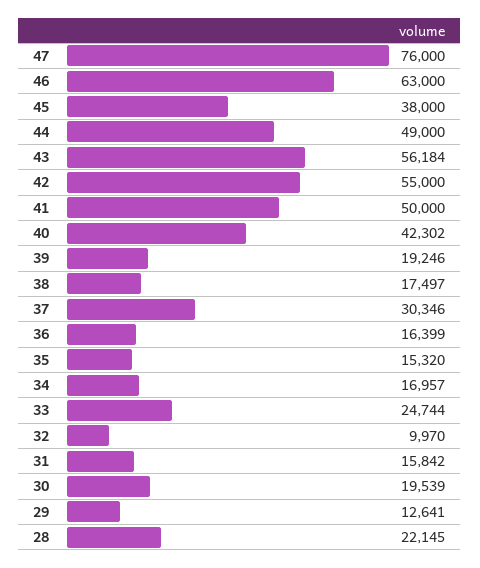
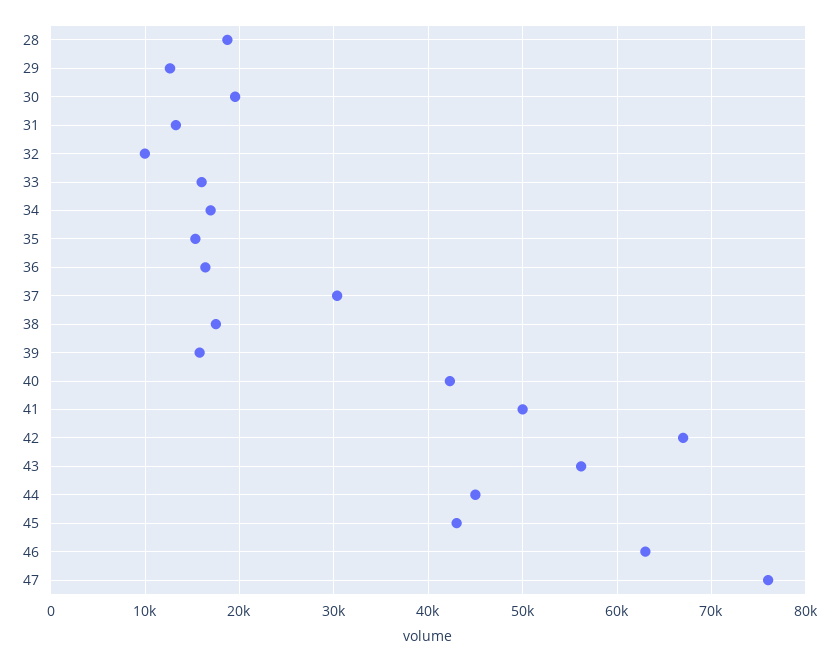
45: 38000 -> 43000
44: 49000 -> 45000
42: 55000 -> 67000
39: 19246 -> 16000
33: 24744 -> 16000
31: 15842 -> 13000
28: 22145 -> 19000

